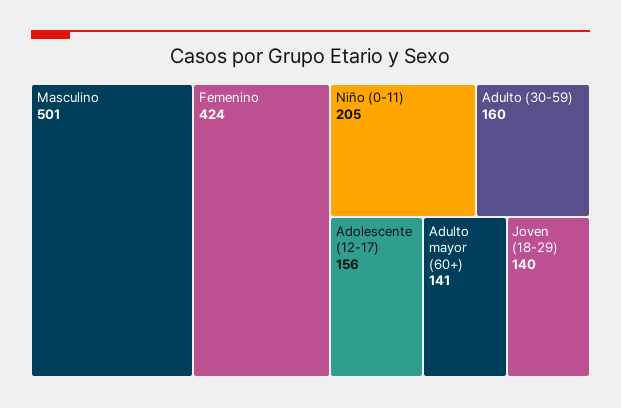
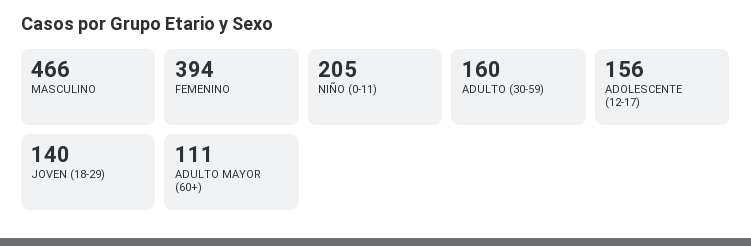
Masculino: 501 -> 466
Femenino: 424 -> 394
Adulto mayor (60+): 141 -> 111

